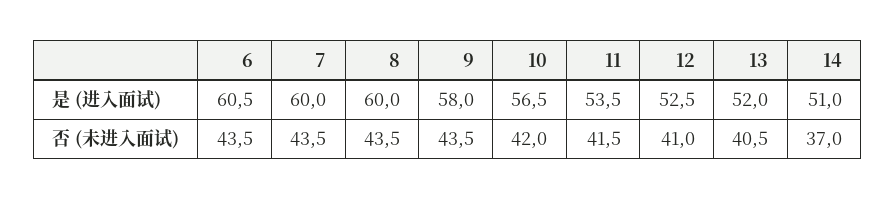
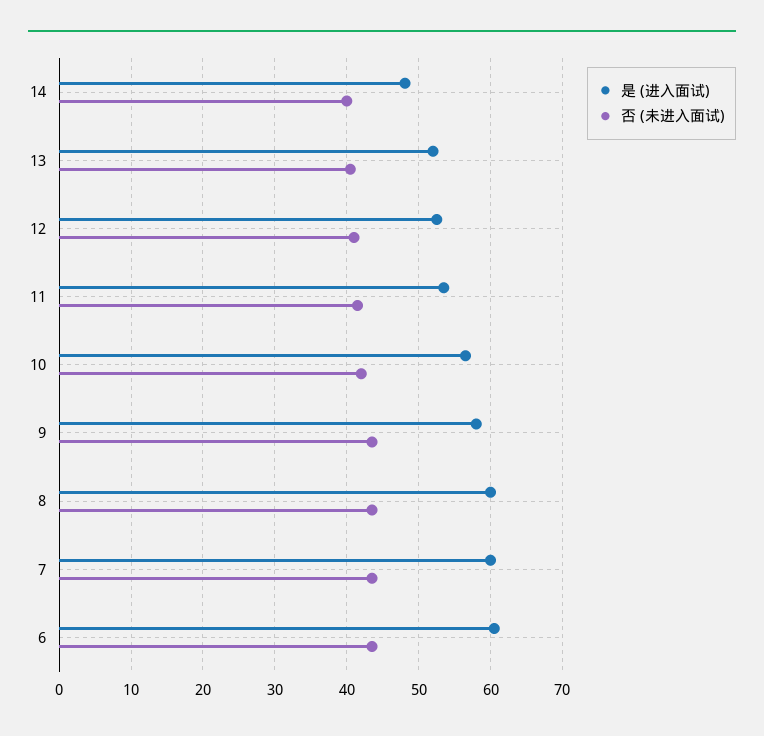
是 (进入面试), 14: 51 -> 48
否 (未进入面试), 14: 37 -> 40

